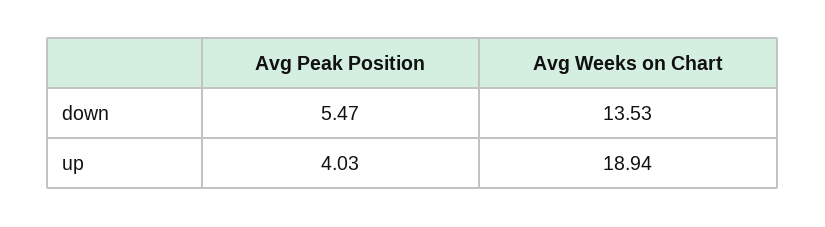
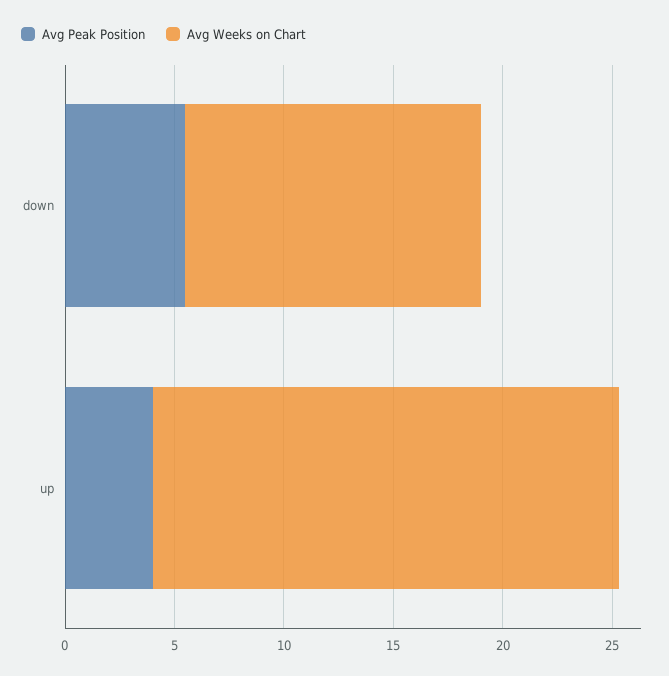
Avg Weeks on Chart, up: 18.94 -> 21

